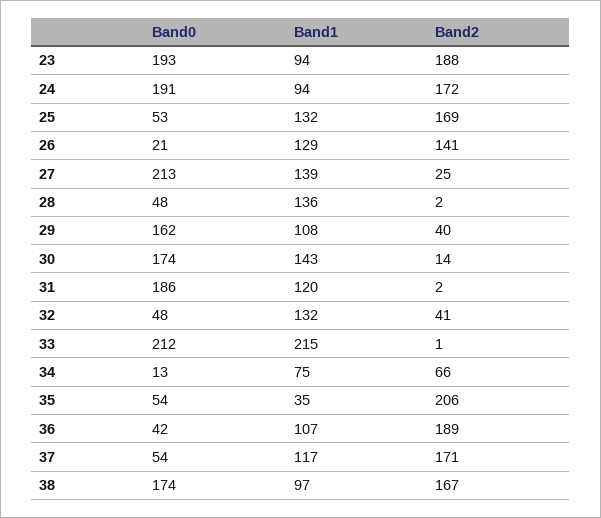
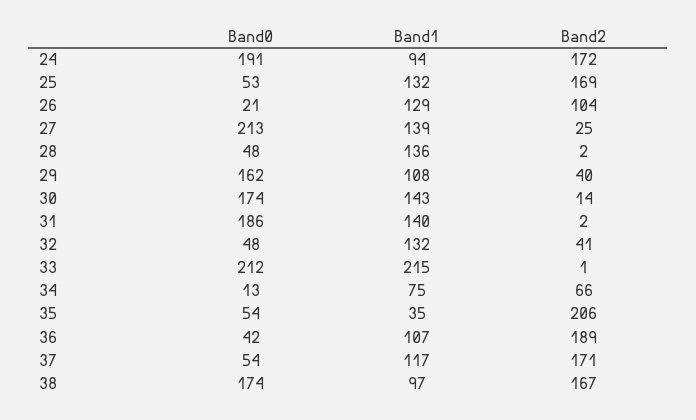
Band0, 23: 193 -> none
Band1, 23: 94 -> none
Band2, 23: 188 -> none
Band2, 26: 141 -> 104
Band1, 31: 120 -> 140

